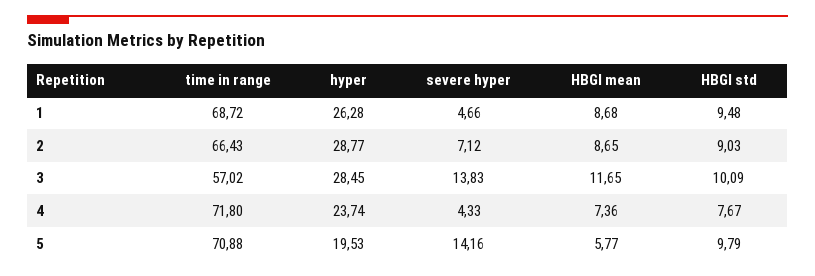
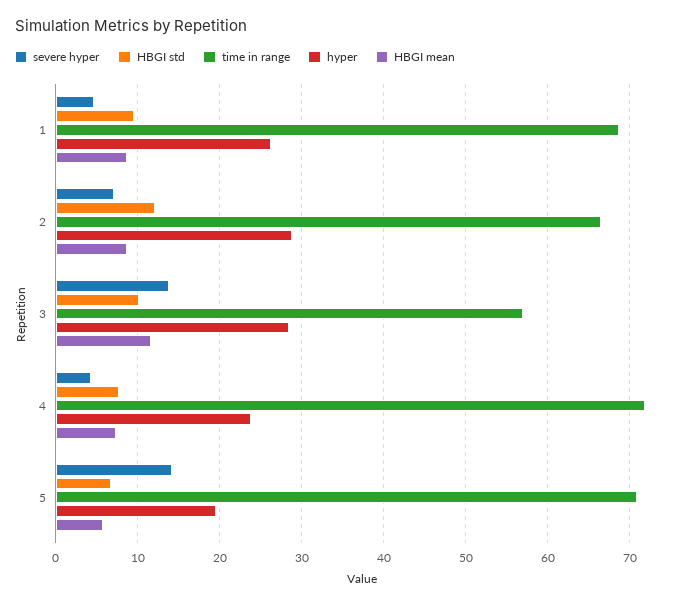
HBGI std, 2: 9.03 -> 12
HBGI std, 5: 9.79 -> 7

